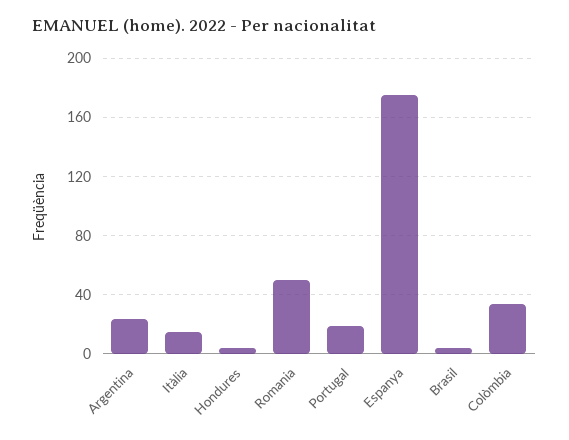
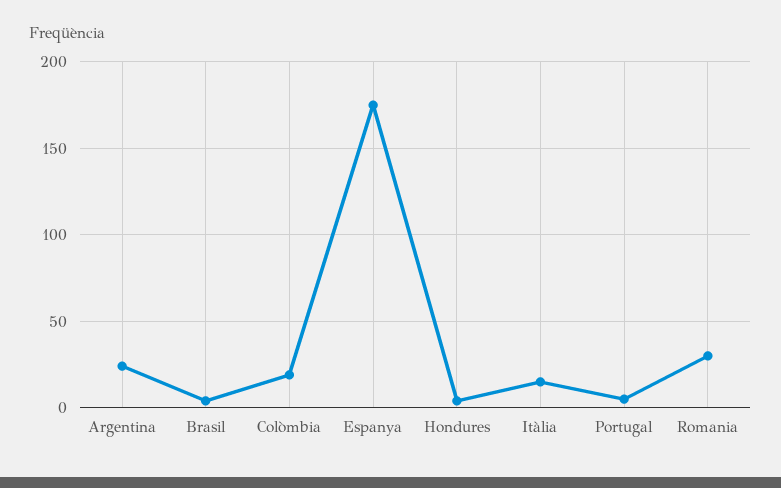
Romania: 50 -> 30
Portugal: 20 -> 5
Colòmbia: 35 -> 20

